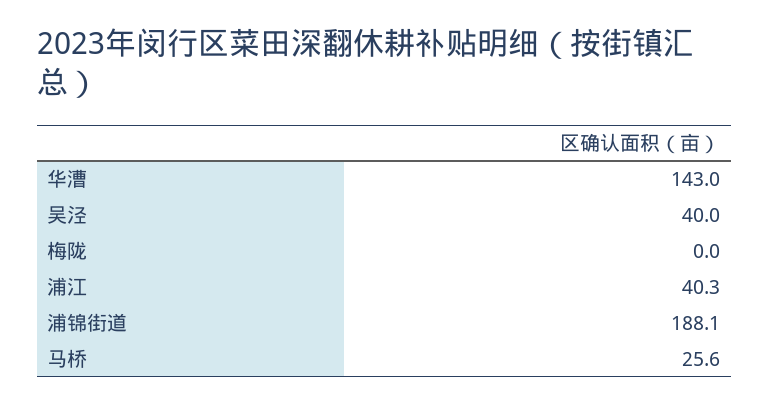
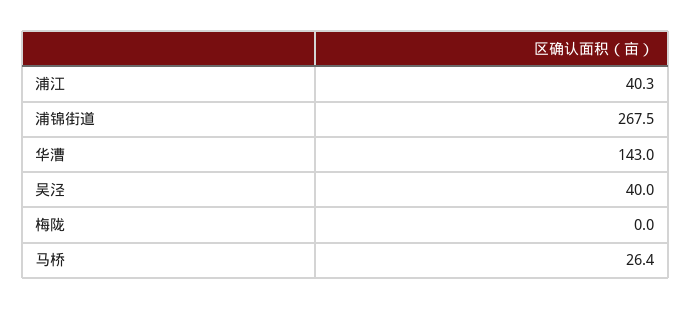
浦锦街道: 188.1 -> 267.5
马桥: 25.6 -> 26.4

